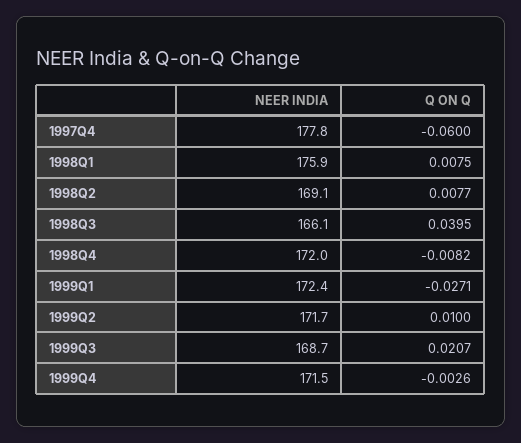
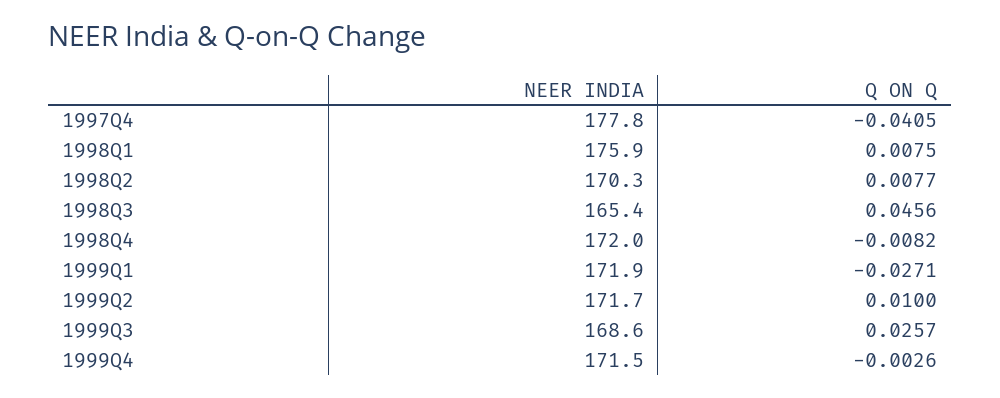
Q ON Q, 1997Q4: -0.06 -> -0.0405
NEER INDIA, 1998Q2: 169.1 -> 170.3
NEER INDIA, 1998Q3: 166.1 -> 165.4
Q ON Q, 1998Q3: 0.0395 -> 0.0456
NEER INDIA, 1999Q1: 172.4 -> 171.9
NEER INDIA, 1999Q3: 168.7 -> 168.6
Q ON Q, 1999Q3: 0.0207 -> 0.0257

